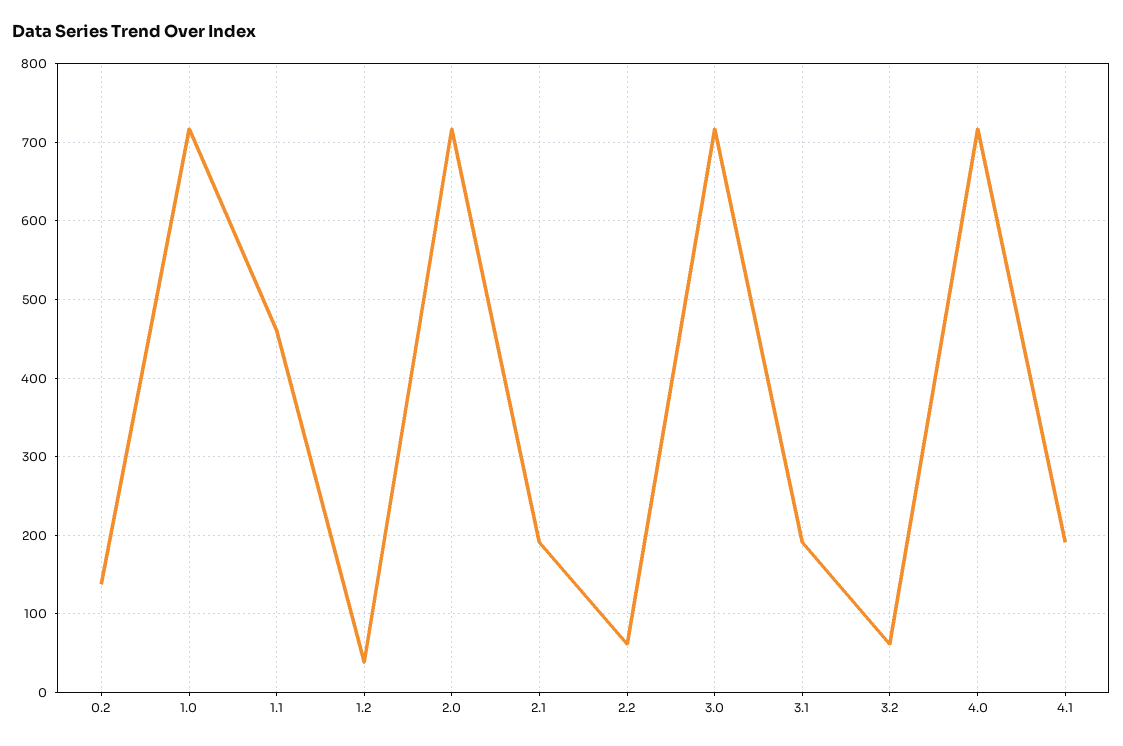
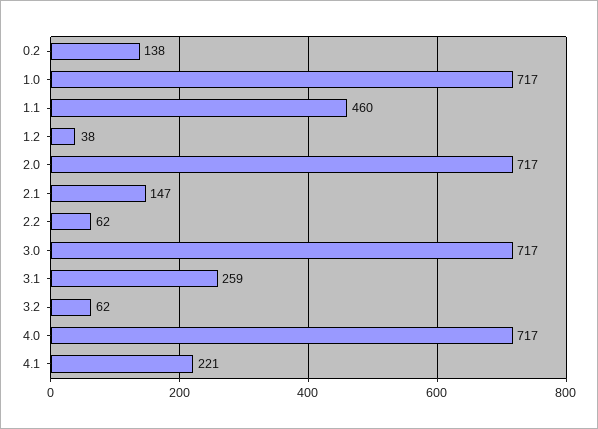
2.1: 190 -> 147
3.1: 190 -> 259
4.1: 190 -> 221

